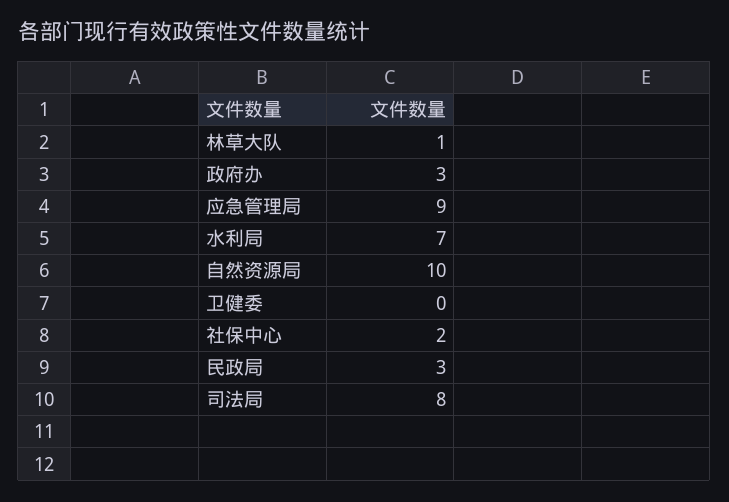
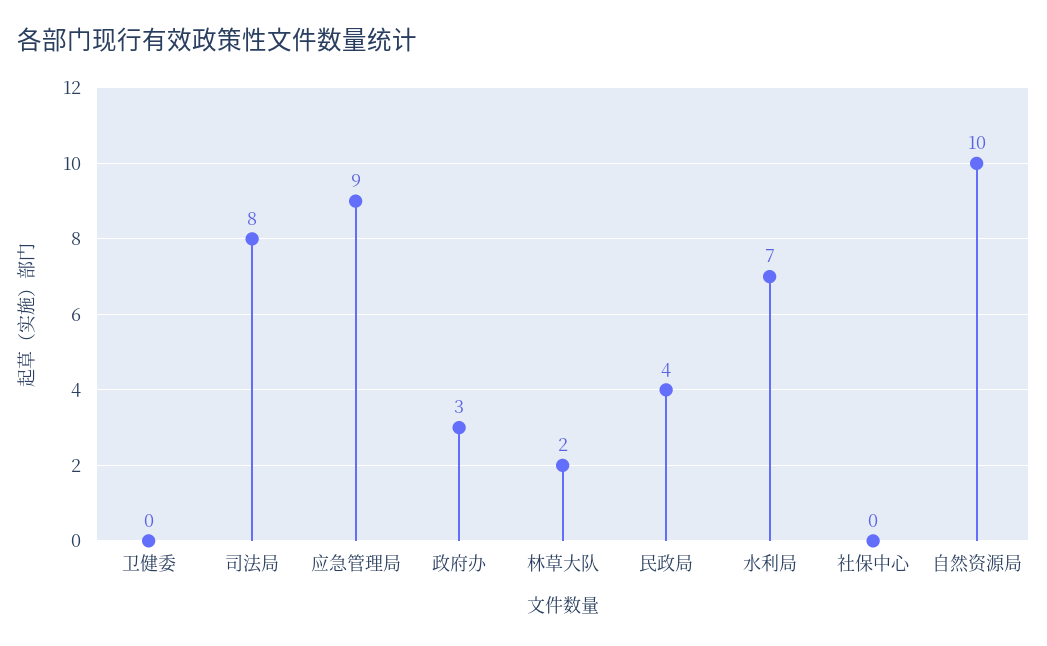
林草大队: 1 -> 2
社保中心: 2 -> 0
民政局: 3 -> 4

